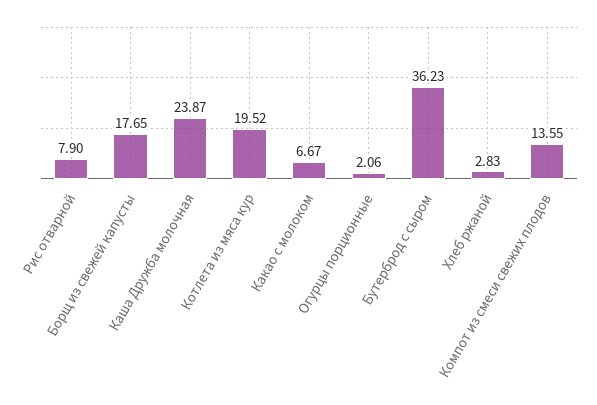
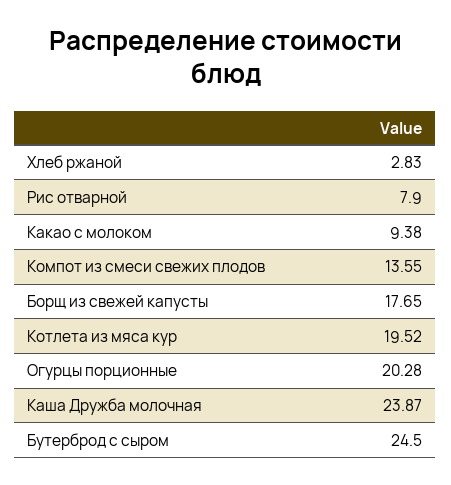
Какао с молоком: 6.67 -> 9.38
Огурцы порционные: 2.06 -> 20.28
Бутерброд с сыром: 36.23 -> 24.5

